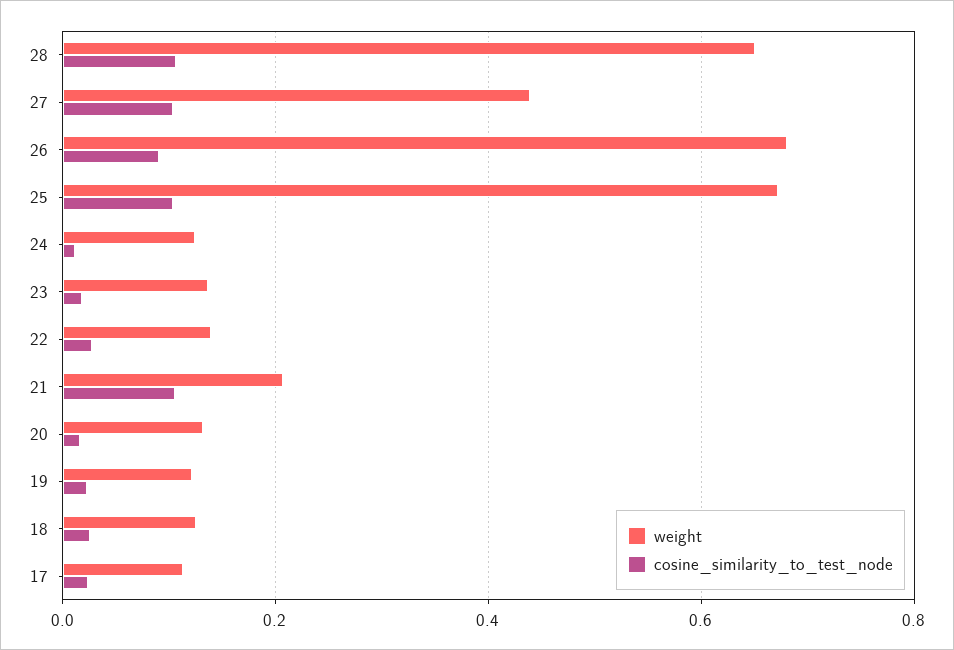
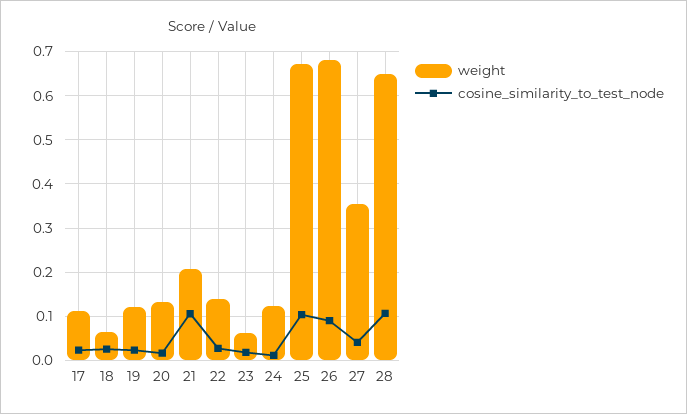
weight, 27: 0.44 -> 0.36
cosine_similarity_to_test_node, 27: 0.1 -> 0.04
weight, 23: 0.14 -> 0.06
weight, 18: 0.12 -> 0.06

